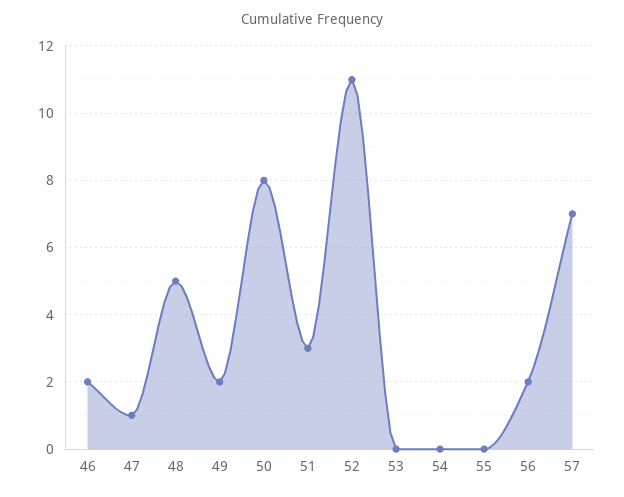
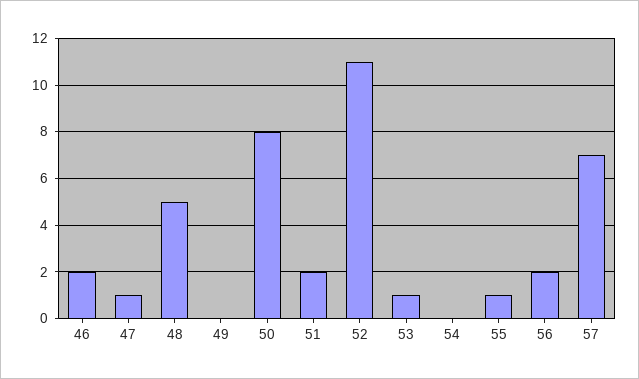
49: 2 -> 0
51: 3 -> 2
53: 0 -> 1
55: 0 -> 1

